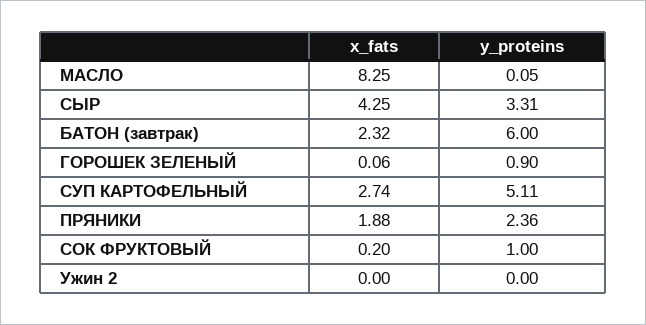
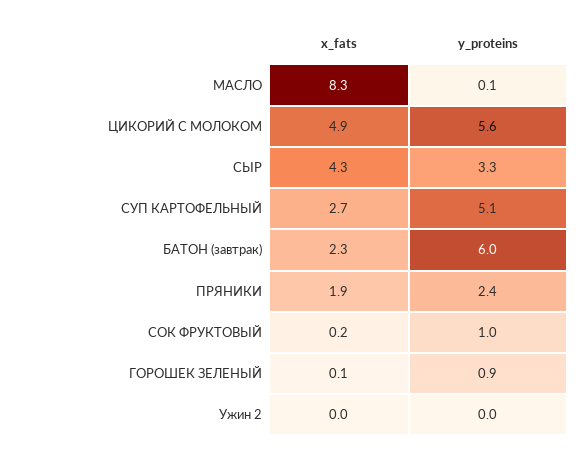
x_fats, ЦИКОРИЙ С МОЛОКОМ: none -> 4.9
y_proteins, ЦИКОРИЙ С МОЛОКОМ: none -> 5.6

